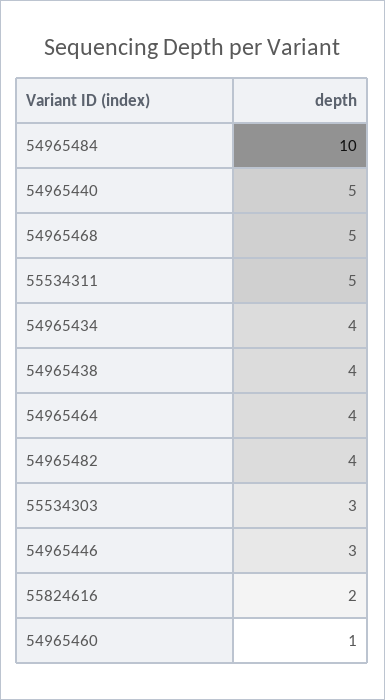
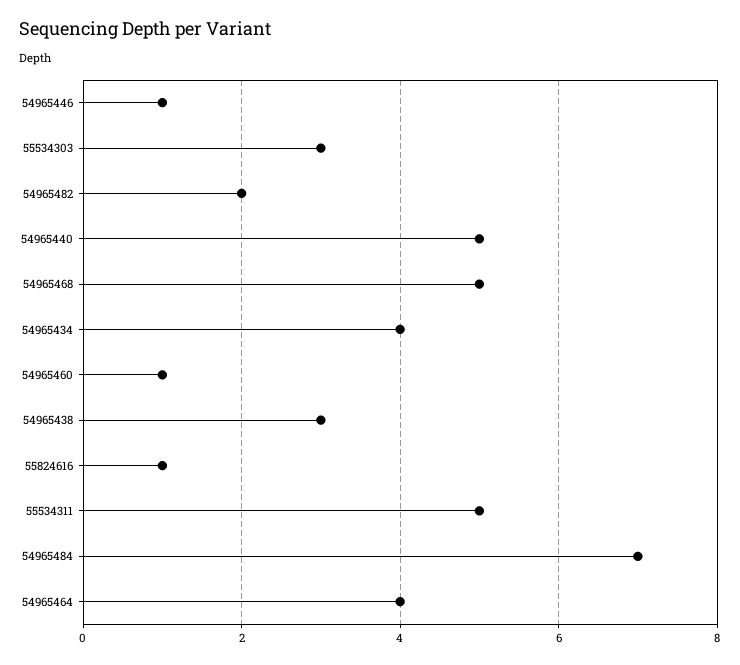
54965484: 10 -> 7
54965438: 4 -> 3
54965482: 4 -> 2
54965446: 3 -> 1
55824616: 2 -> 1

